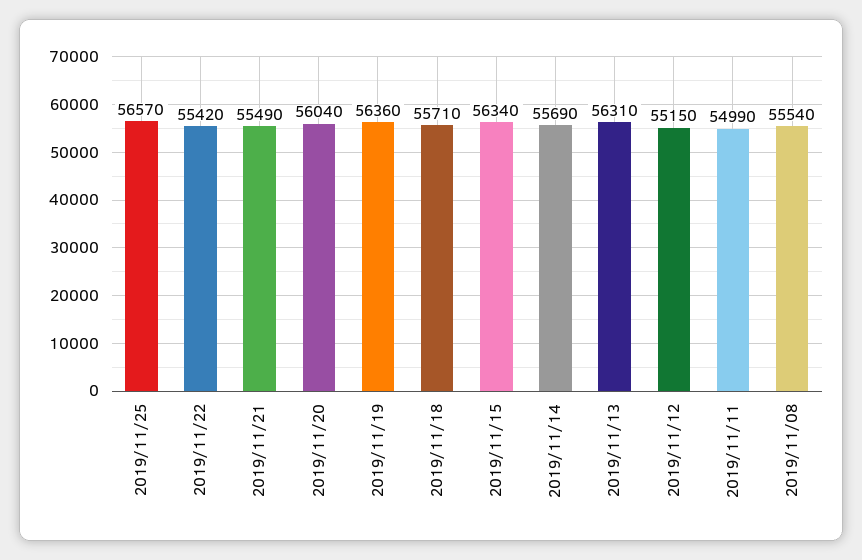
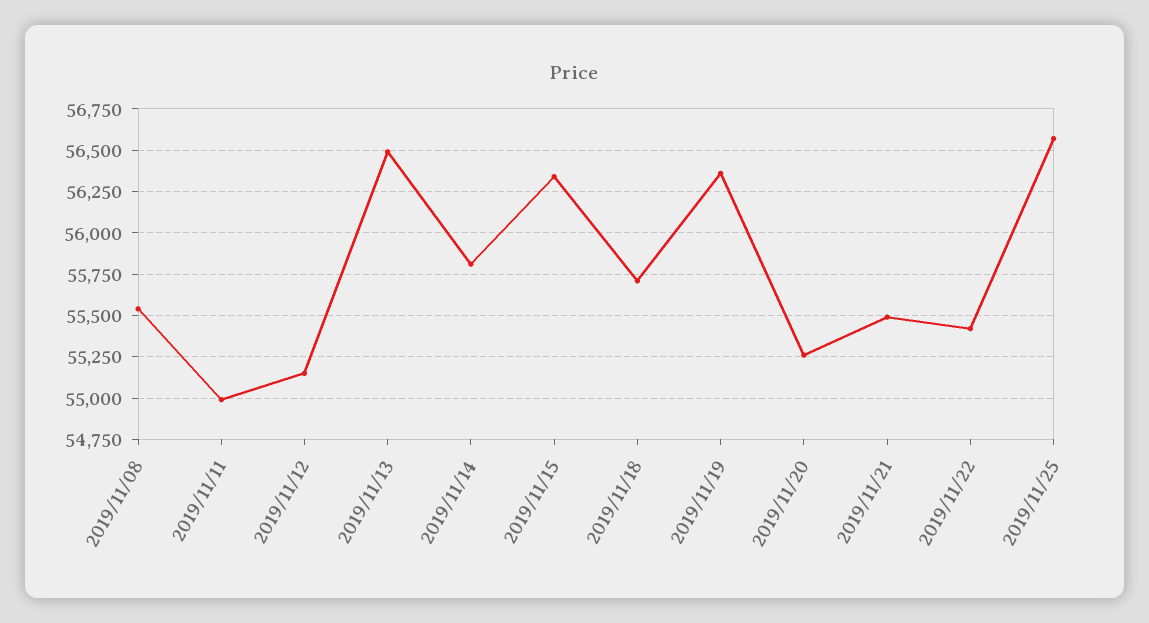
2019/11/20: 56040 -> 55250
2019/11/14: 55690 -> 55800
2019/11/13: 56310 -> 56500

